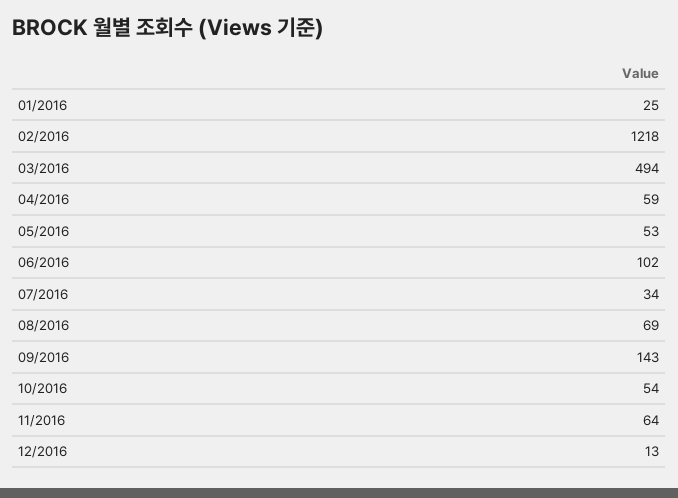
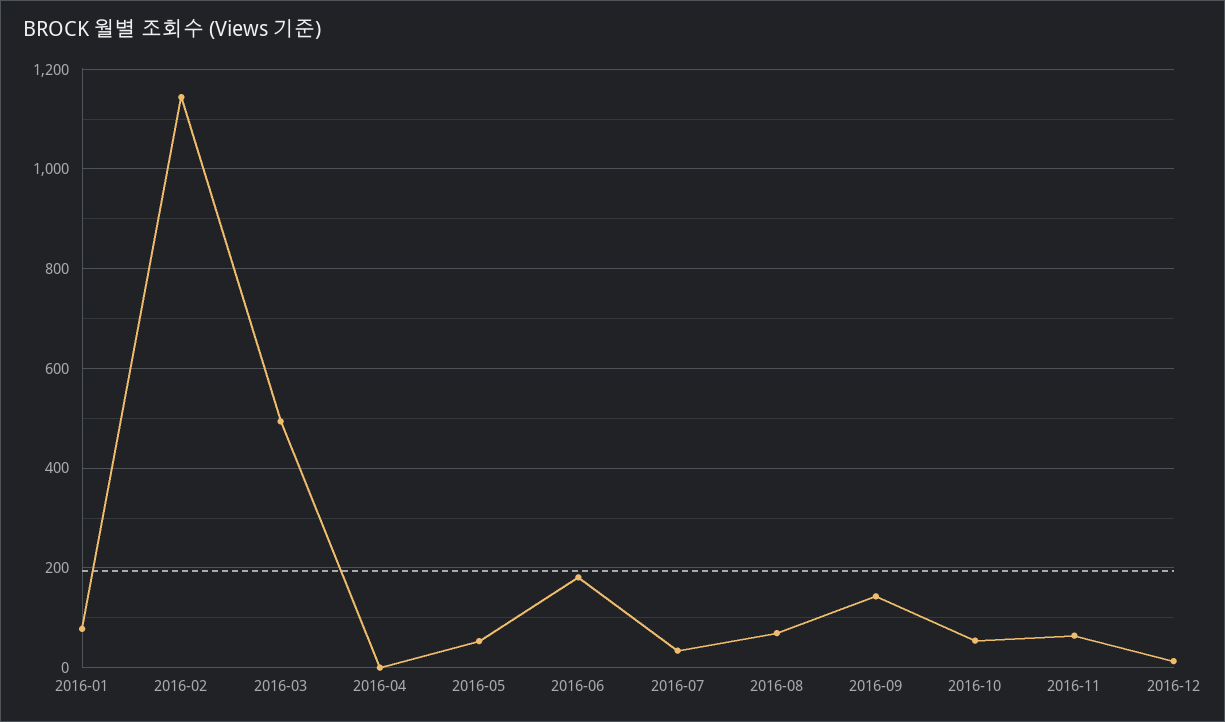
01/2016: 25 -> 80
02/2016: 1218 -> 1140
04/2016: 59 -> 0
06/2016: 102 -> 180

